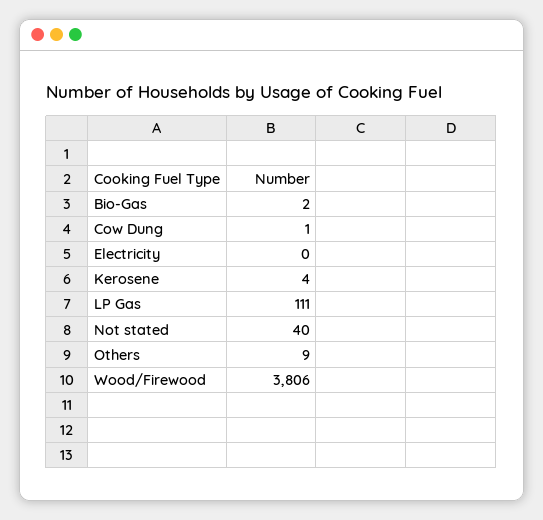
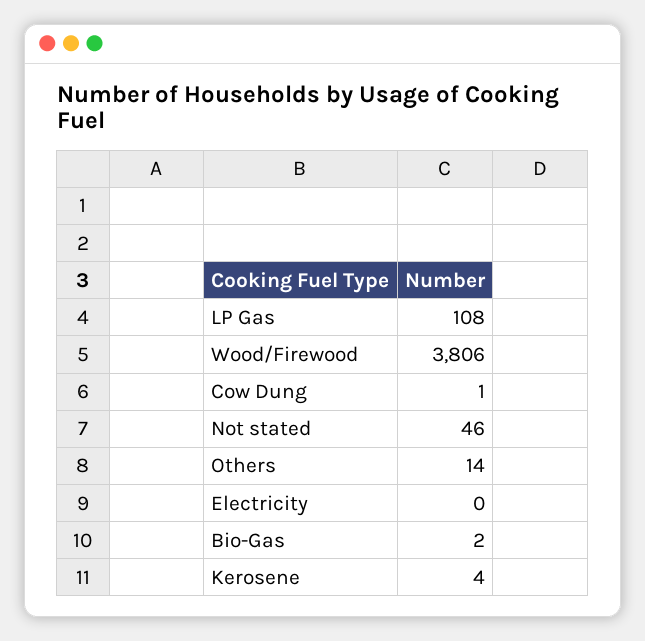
LP Gas: 111 -> 108
Not stated: 40 -> 46
Others: 9 -> 14

